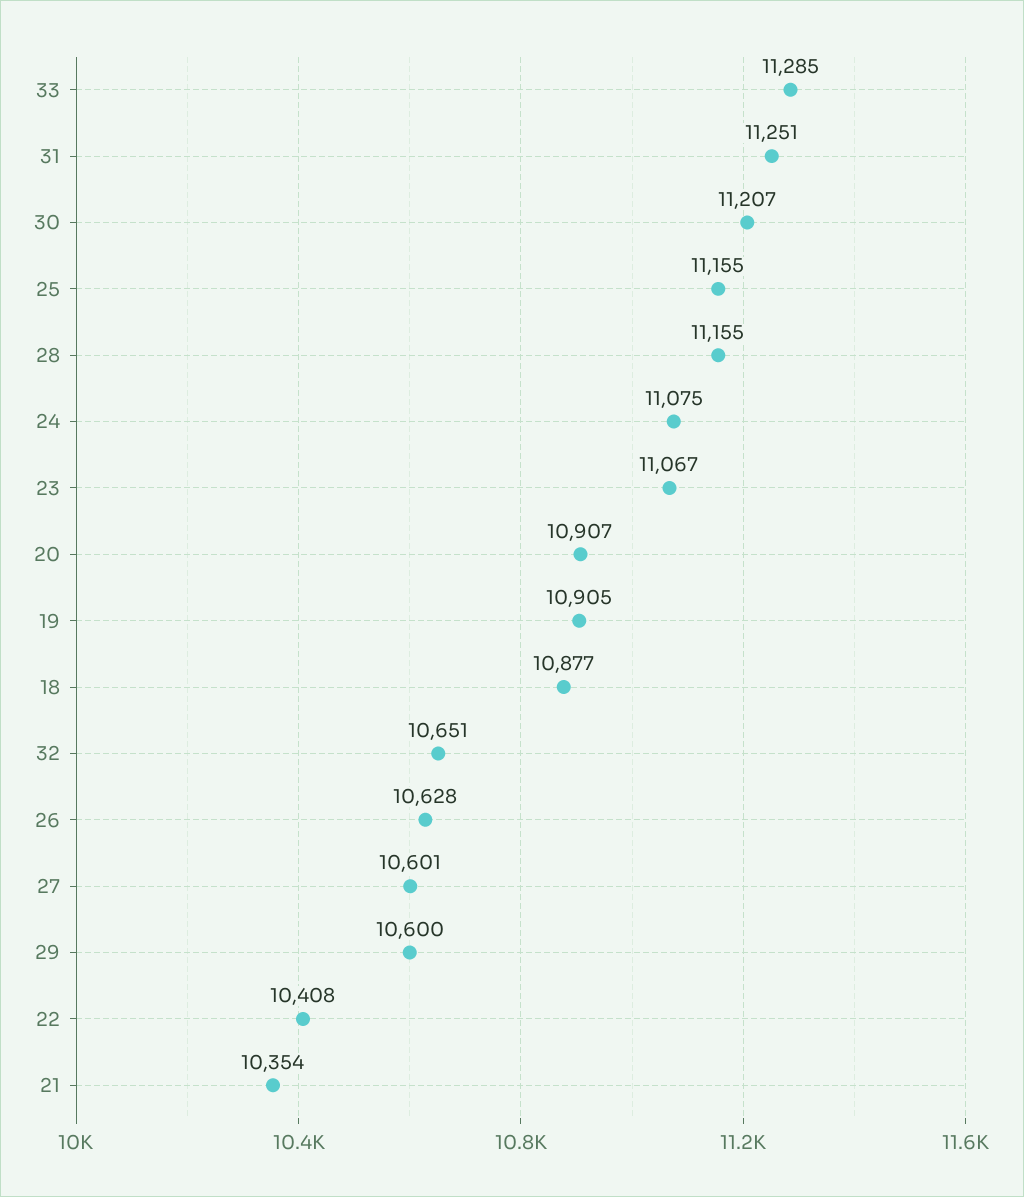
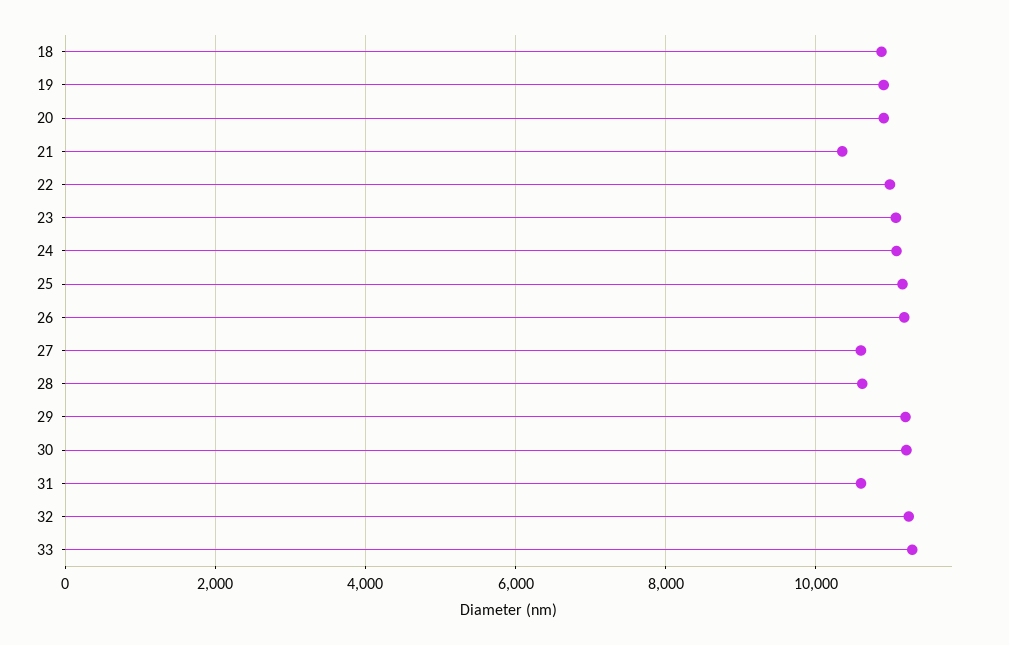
31: 11251 -> 10600
28: 11155 -> 10600
32: 10651 -> 11200
26: 10628 -> 11200
29: 10600 -> 11200
22: 10408 -> 11000

